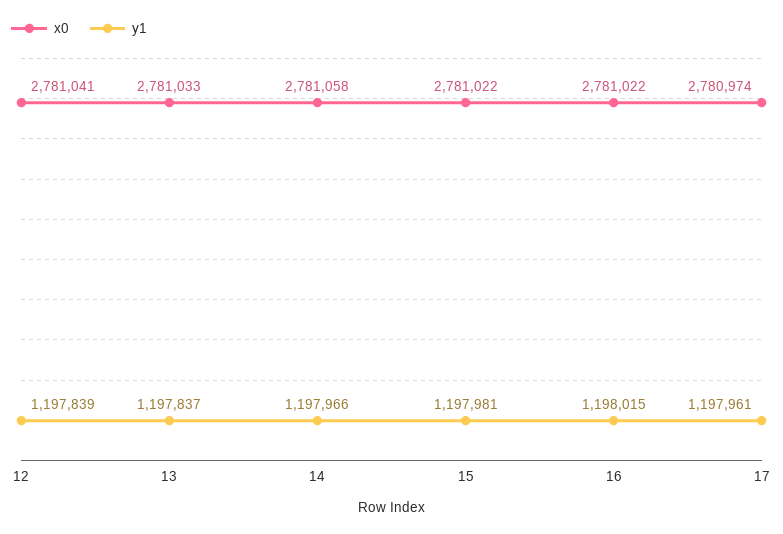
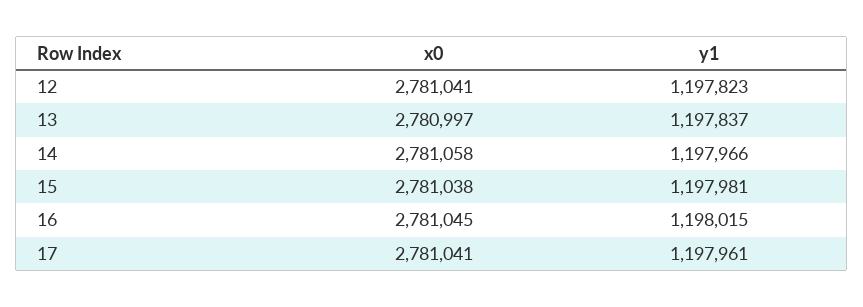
y1, 12: 1197839 -> 1197823
x0, 13: 2781033 -> 2780997
x0, 15: 2781022 -> 2781038
x0, 16: 2781022 -> 2781045
x0, 17: 2780974 -> 2781041

